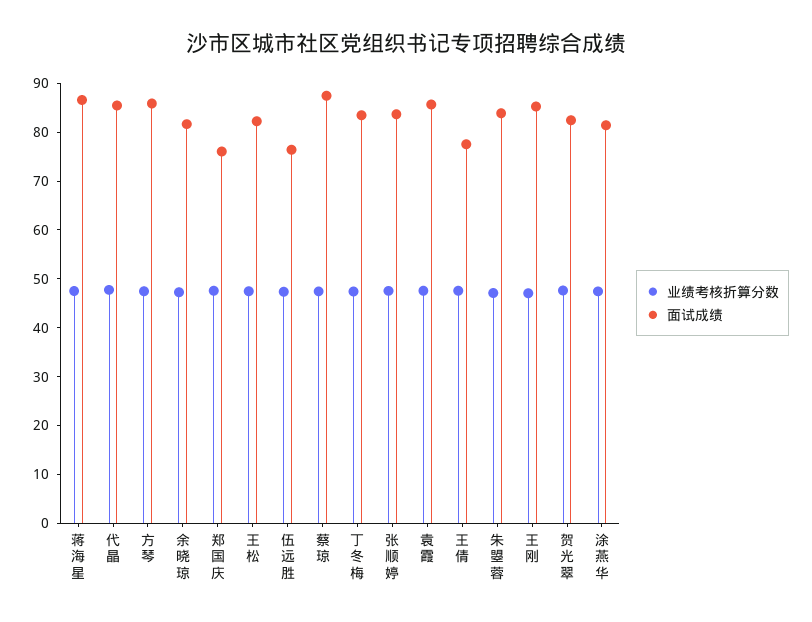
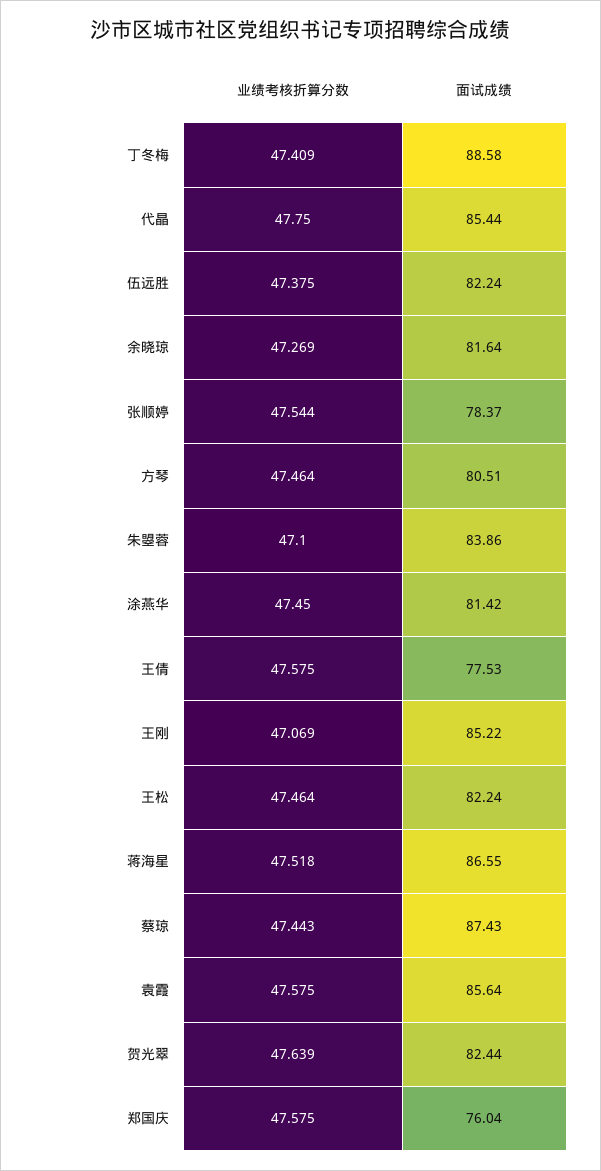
面试成绩, 方琴: 86 -> 80.51
面试成绩, 伍远胜: 76 -> 82.24
面试成绩, 丁冬梅: 84 -> 88.58
面试成绩, 张顺婷: 84 -> 78.37

